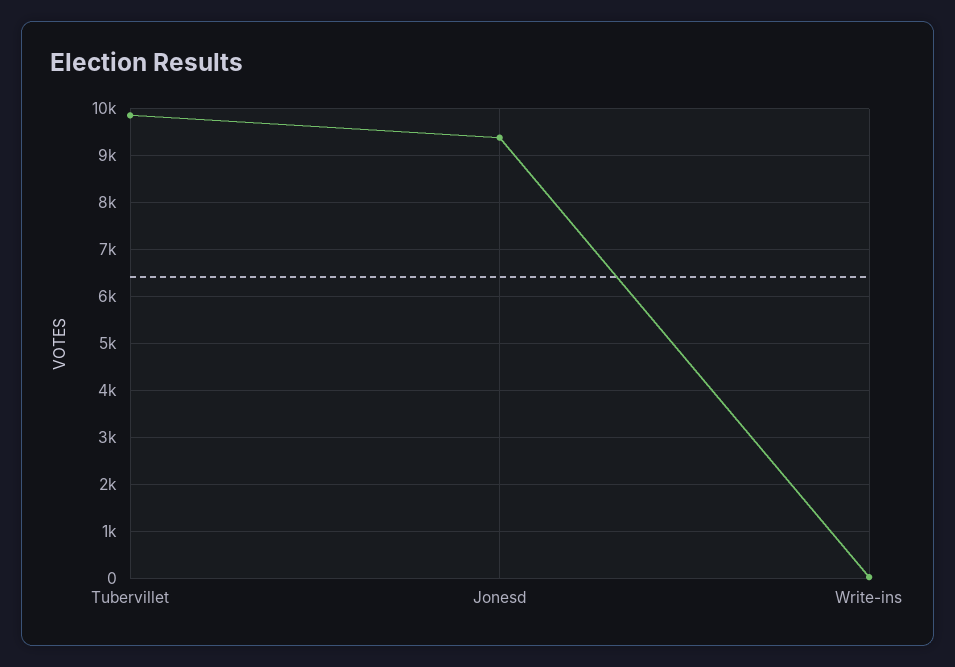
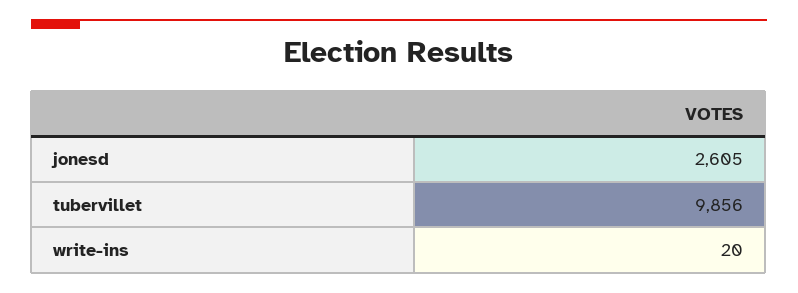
Jonesd: 9400 -> 2605

